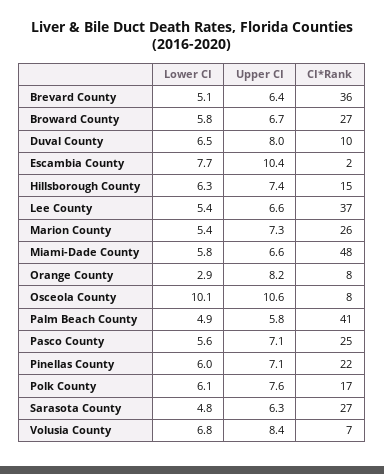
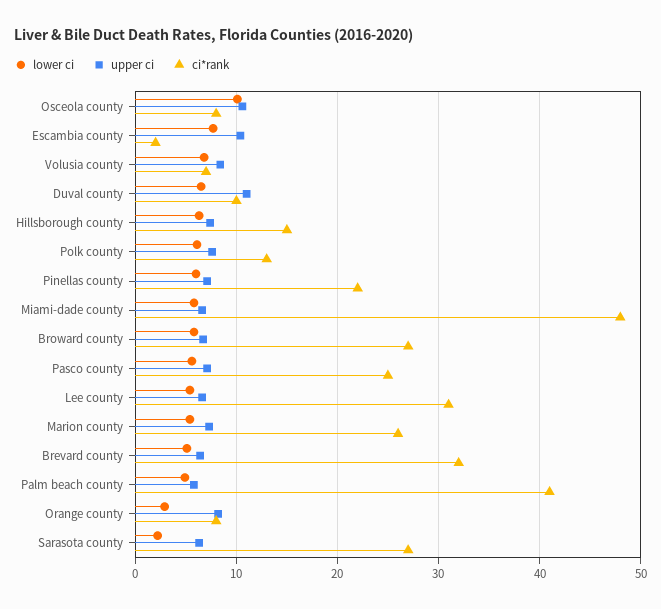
CI*Rank, Brevard County: 36 -> 32
Upper CI, Duval County: 8 -> 11
CI*Rank, Lee County: 37 -> 31
CI*Rank, Polk County: 17 -> 13
Lower CI, Sarasota County: 4.8 -> 2

